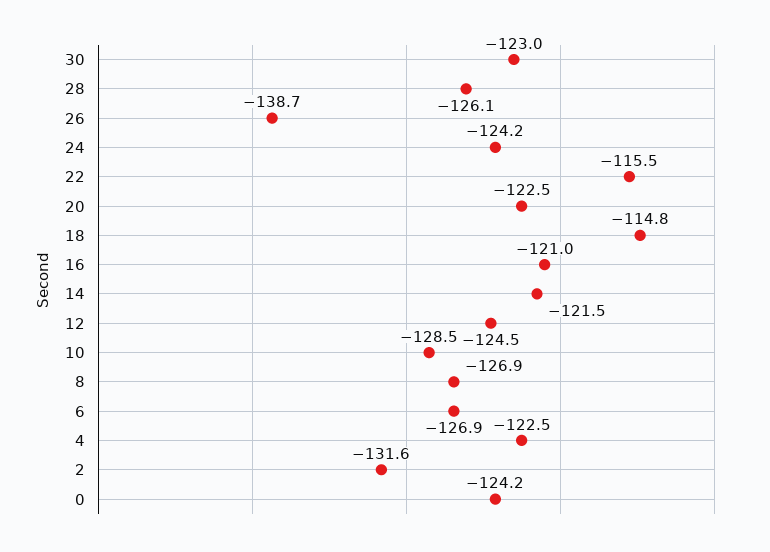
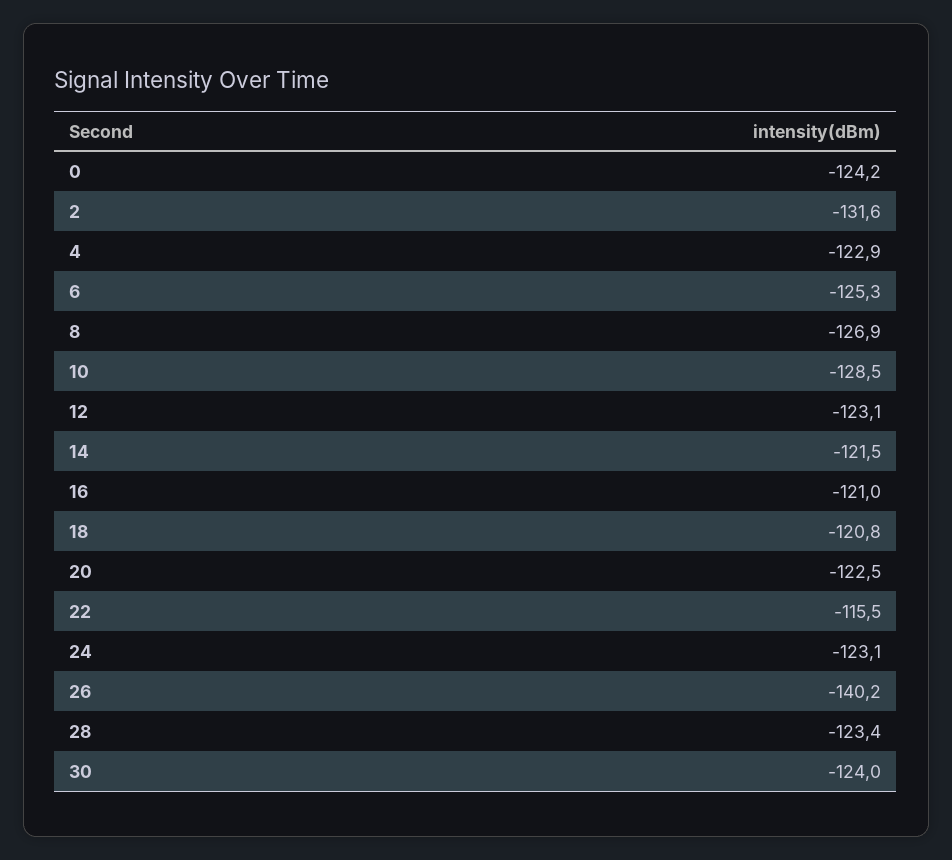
30: -123 -> -124
28: -126.1 -> -123.4
26: -138.7 -> -140.2
24: -124.2 -> -123.1
18: -114.8 -> -120.8
12: -124.5 -> -123.1
6: -126.9 -> -125.3
4: -122.5 -> -122.9

